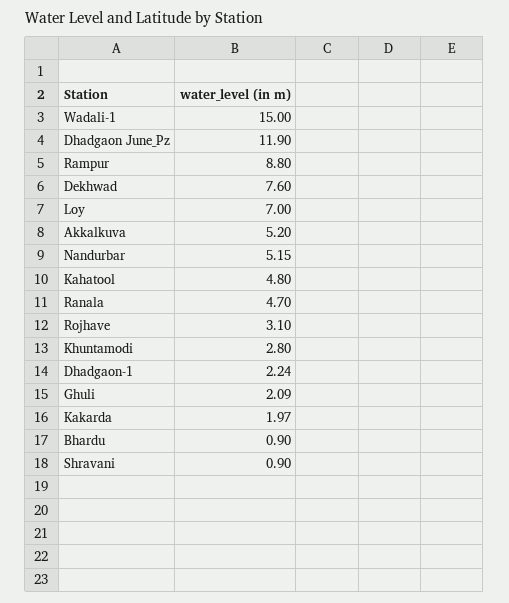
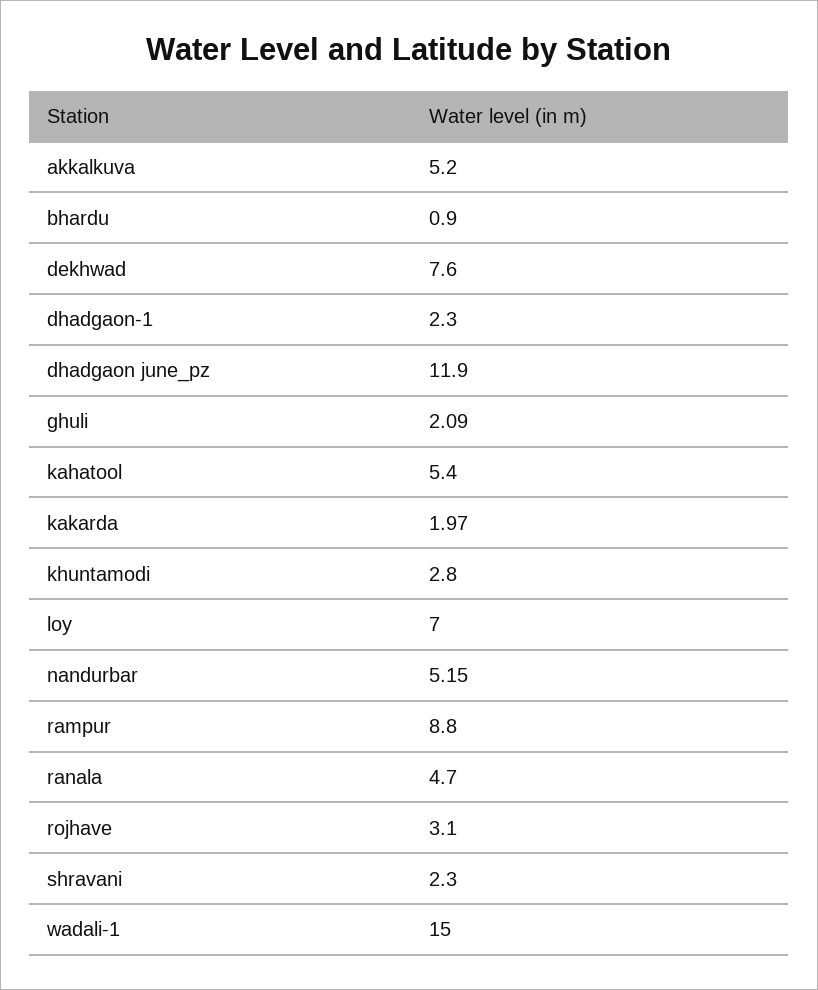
Kahatool: 4.8 -> 5.4
Dhadgaon-1: 2.24 -> 2.3
Shravani: 0.9 -> 2.3

